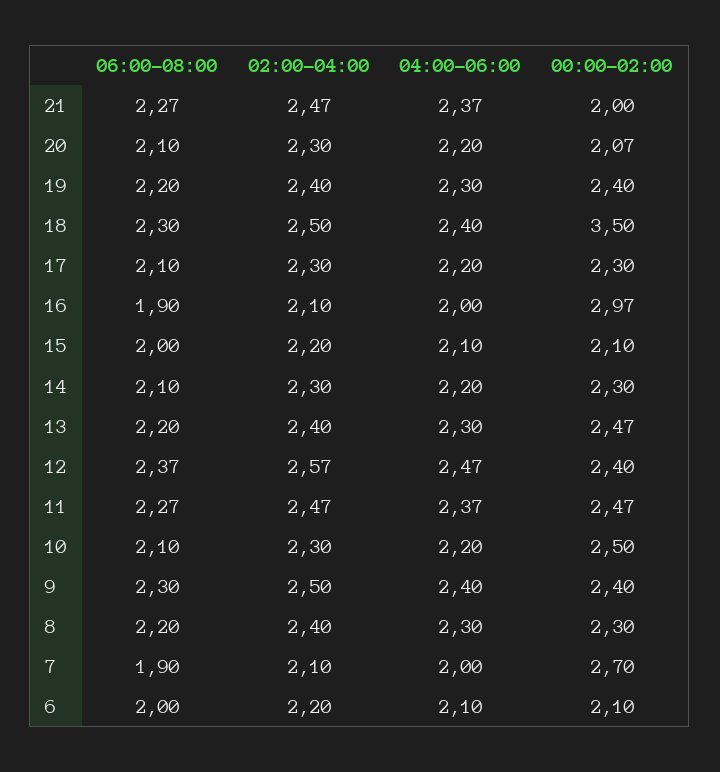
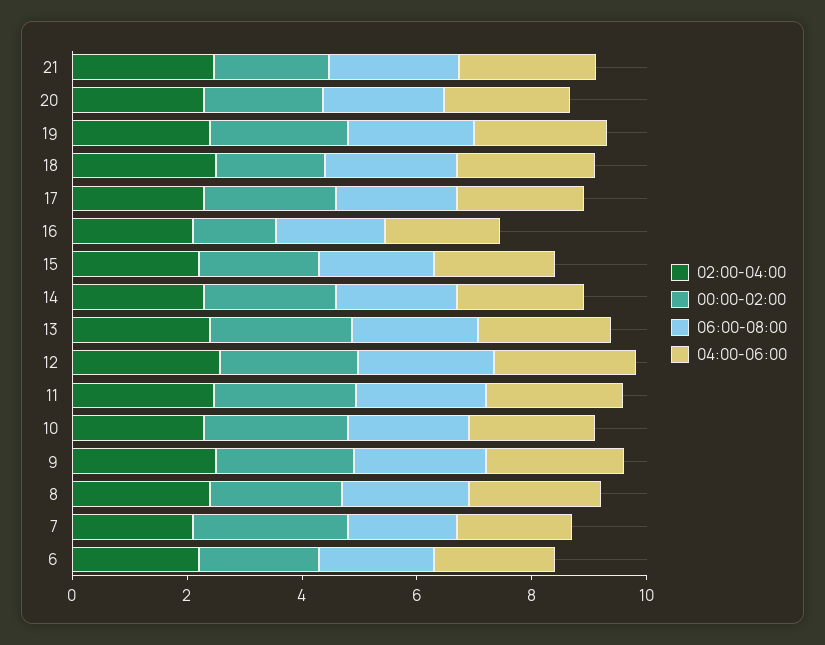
00:00-02:00, 18: 3.5 -> 2
00:00-02:00, 16: 2.97 -> 1.5

